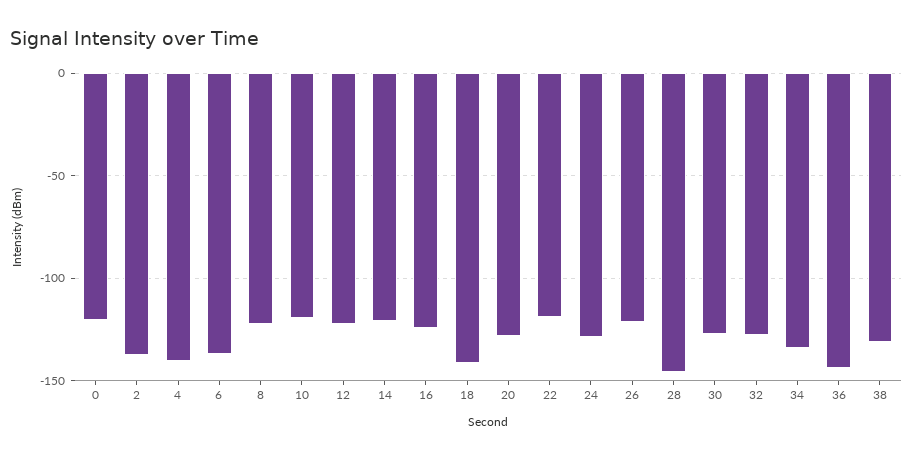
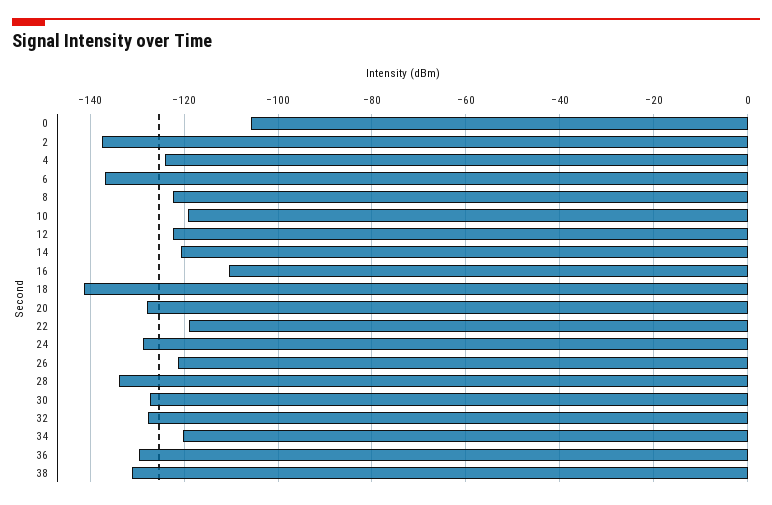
0: -120 -> -106
4: -140 -> -124
16: -125 -> -110
28: -145 -> -134
34: -135 -> -120
36: -145 -> -130

